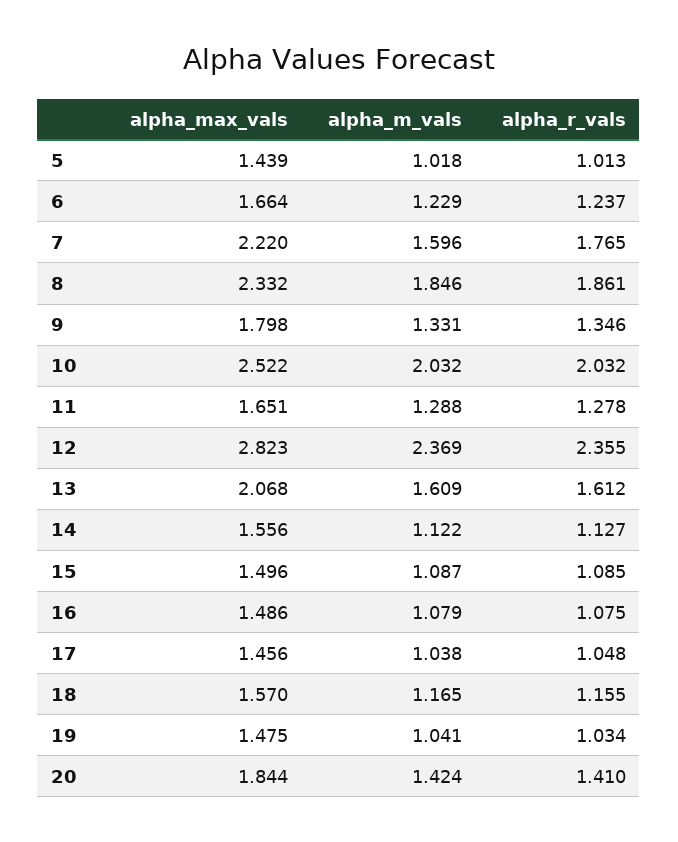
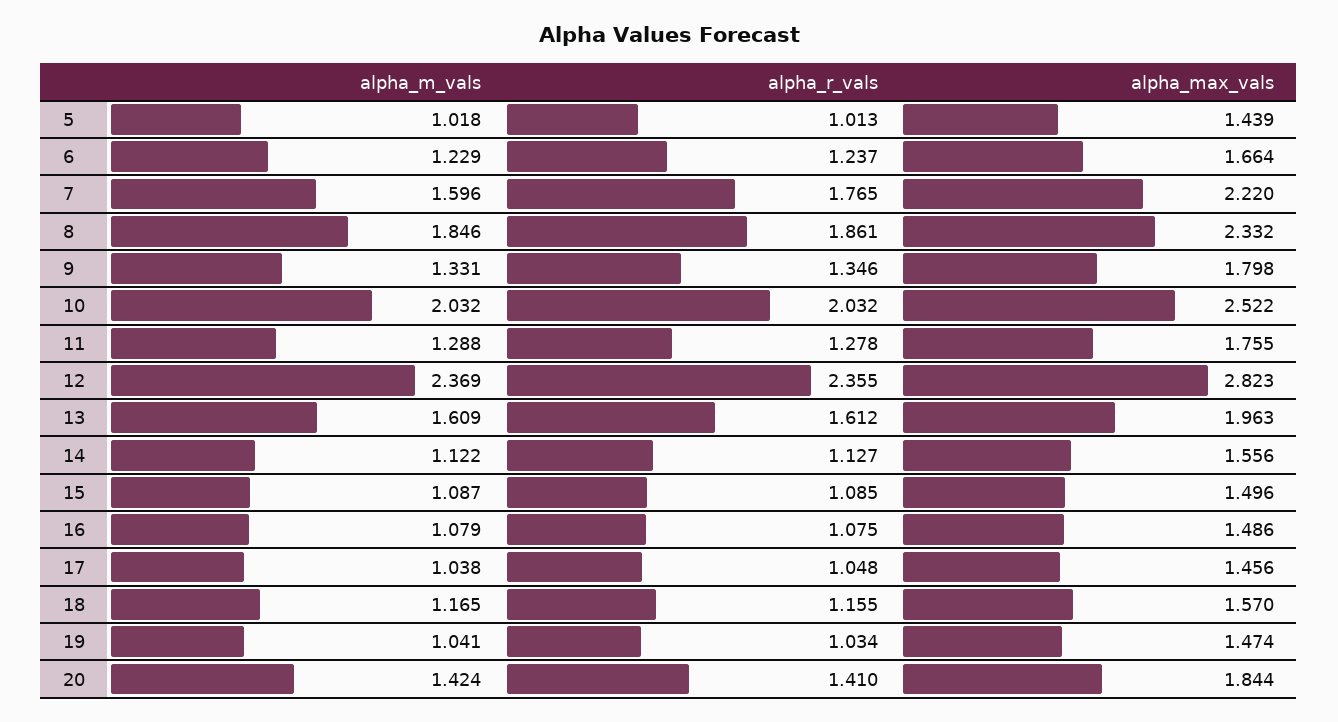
alpha_max_vals, 11: 1.651 -> 1.755
alpha_max_vals, 13: 2.068 -> 1.963
alpha_max_vals, 19: 1.475 -> 1.474

